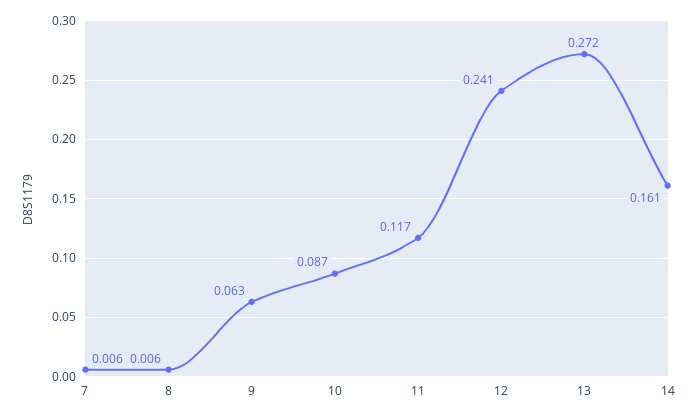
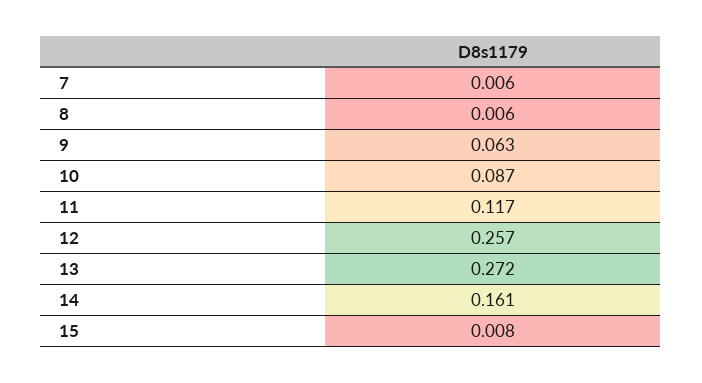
12: 0.241 -> 0.257
15: none -> 0.008

